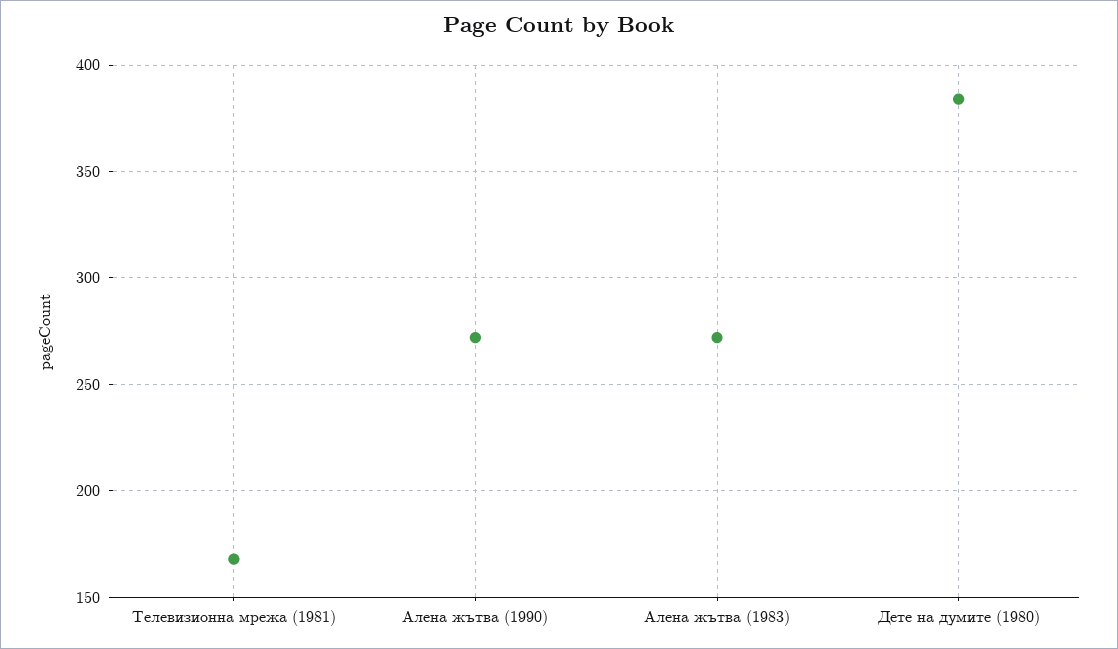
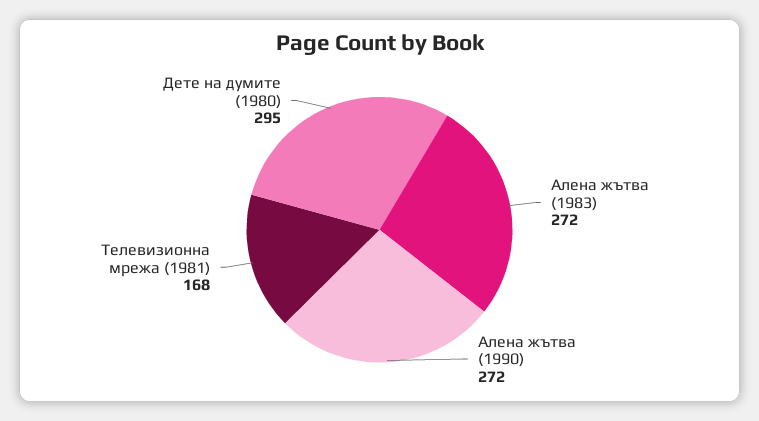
Дете на думите (1980): 385 -> 295

